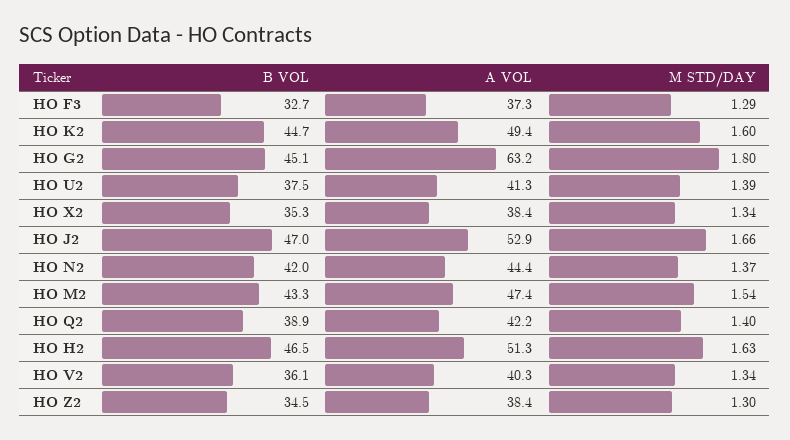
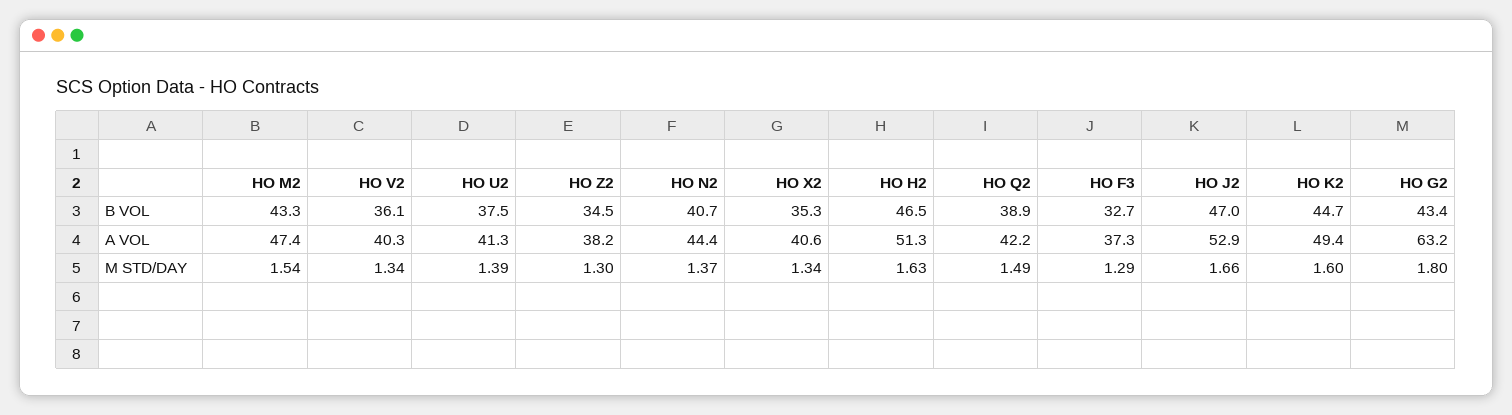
B VOL, HO G2: 45.1 -> 43.4
A VOL, HO X2: 38.4 -> 40.6
B VOL, HO N2: 42 -> 40.7
M STD/DAY, HO Q2: 1.4 -> 1.49
A VOL, HO Z2: 38.4 -> 38.2

